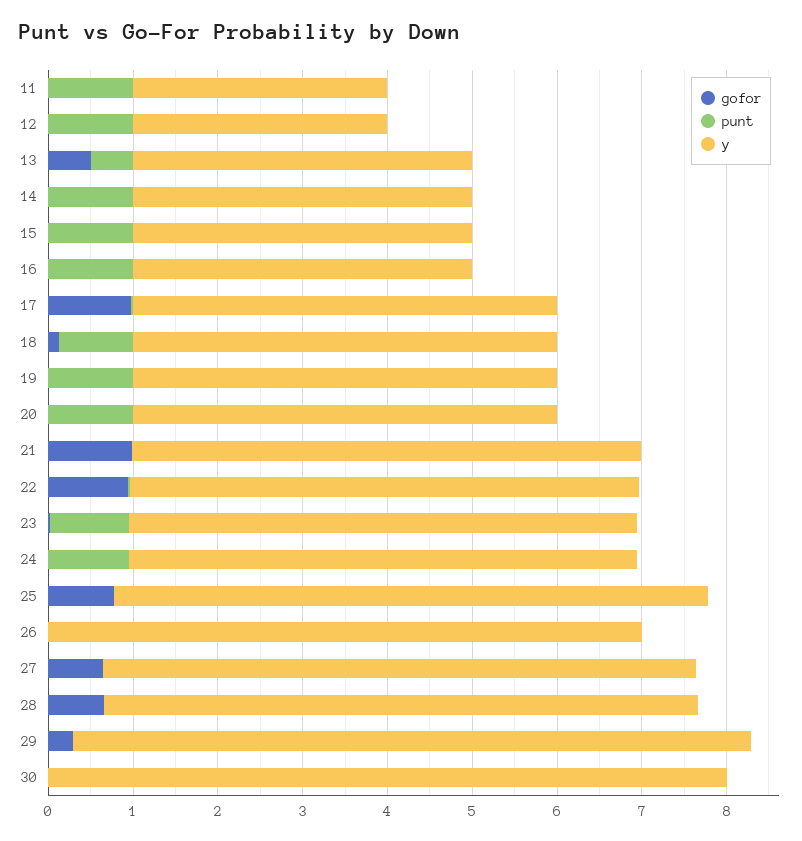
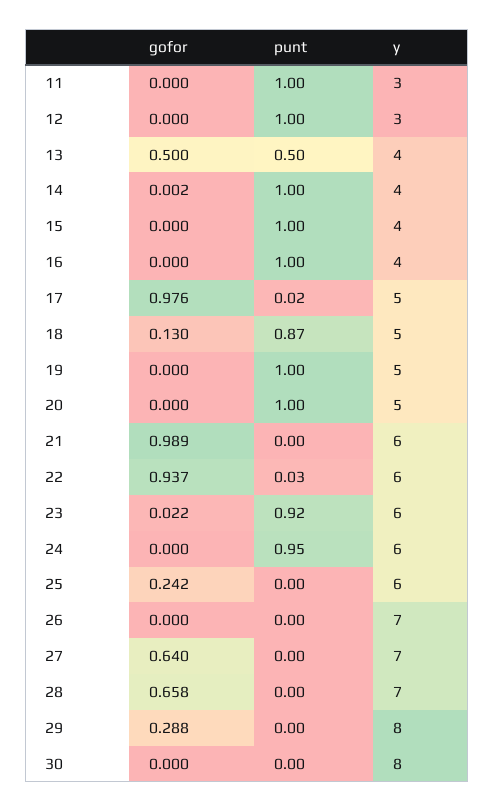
gofor, 25: 0.8 -> 0.242
y, 25: 7 -> 6

